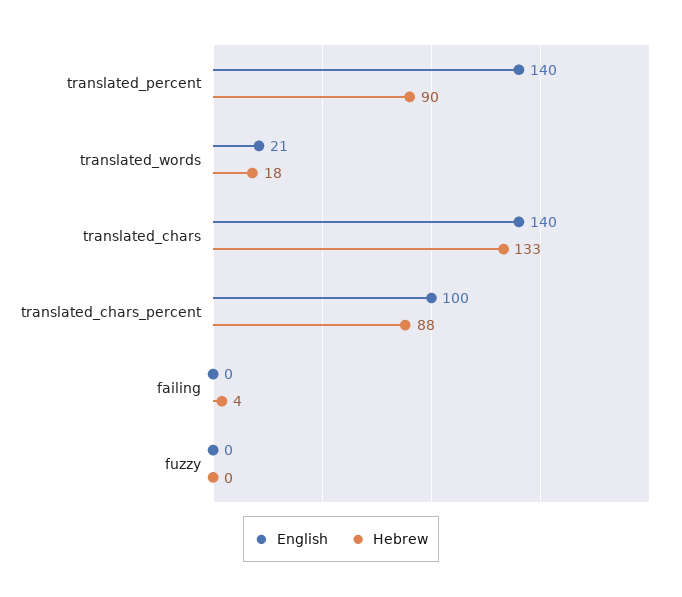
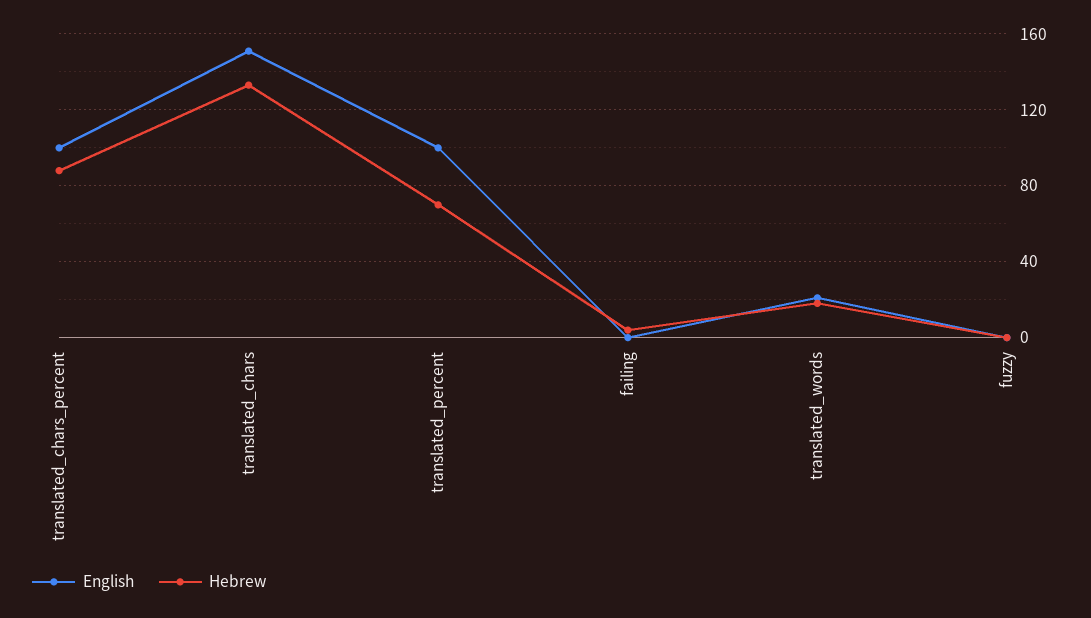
English, translated_percent: 140 -> 100
Hebrew, translated_percent: 90 -> 70
English, translated_chars: 140 -> 150

